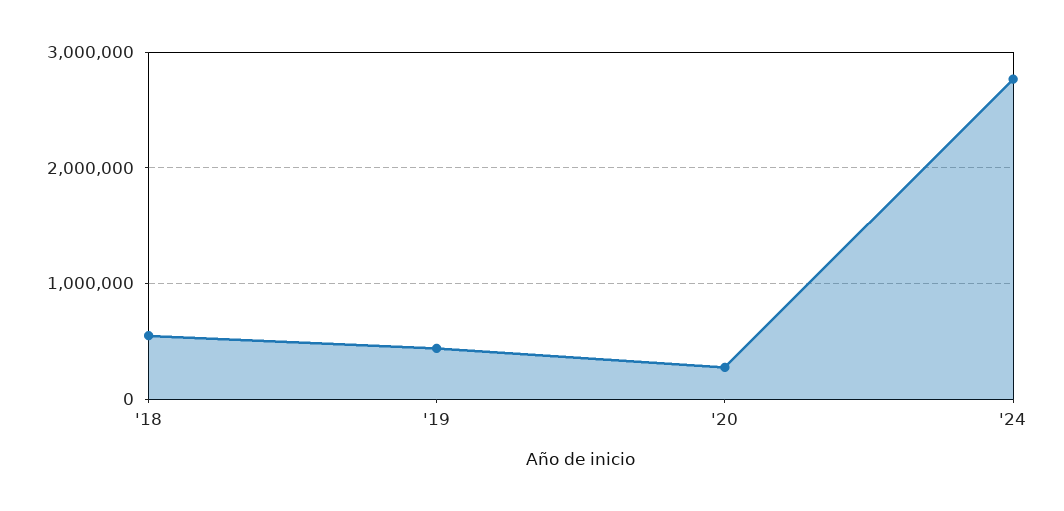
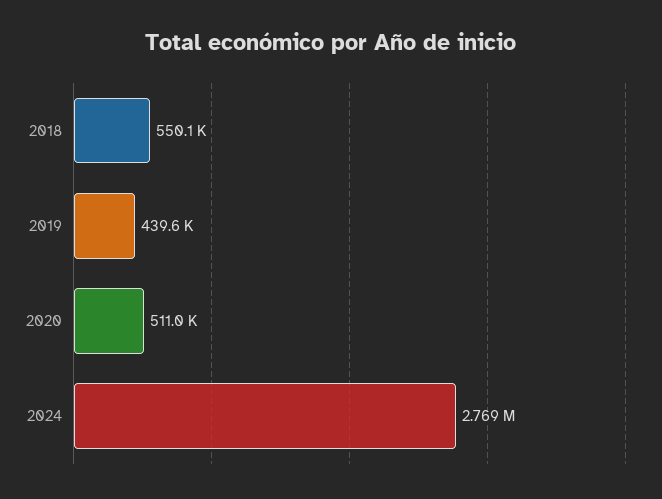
'20: 300000 -> 511000

